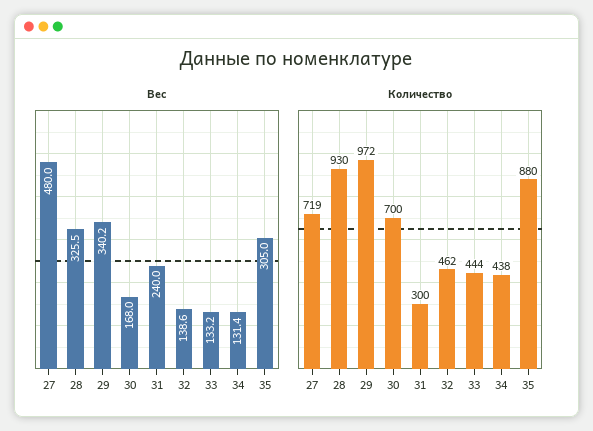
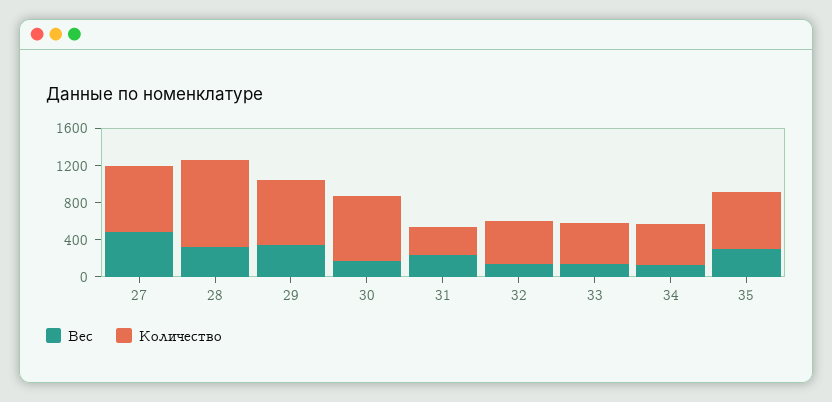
Количество, 29: 972 -> 700
Количество, 35: 880 -> 600

